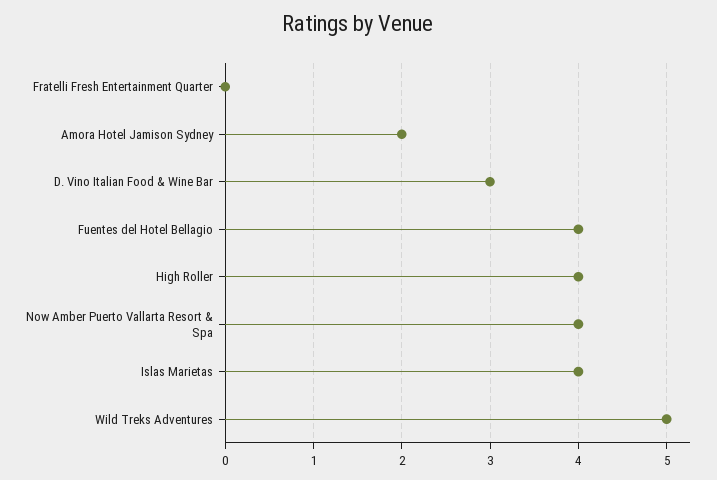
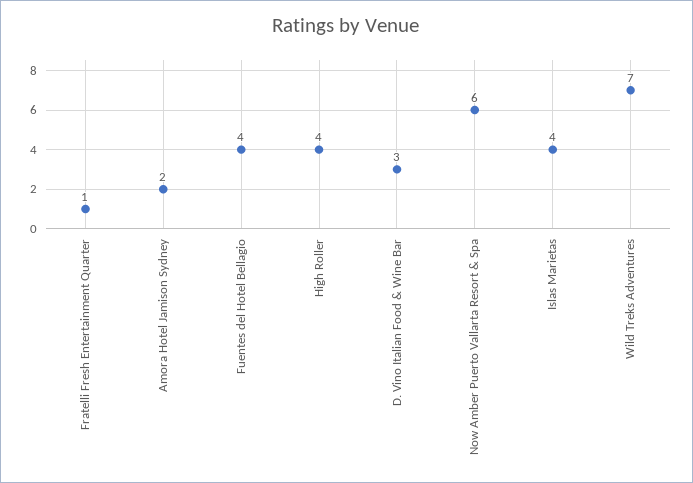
Fratelli Fresh Entertainment Quarter: 0 -> 1
Now Amber Puerto Vallarta Resort & Spa: 4 -> 6
Wild Treks Adventures: 5 -> 7

